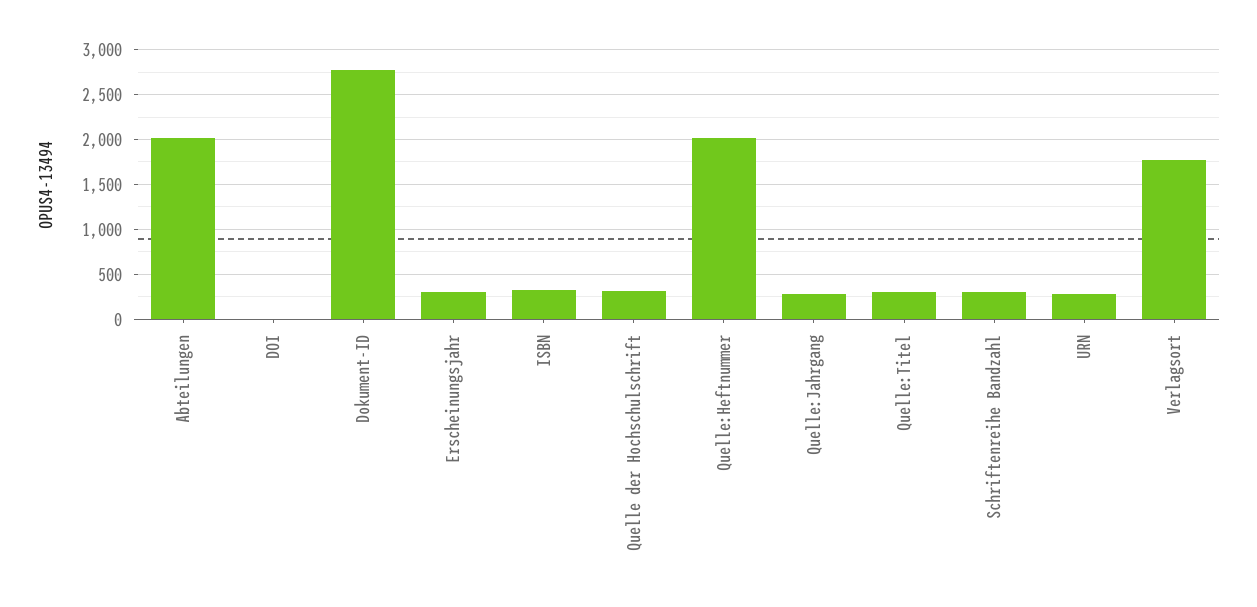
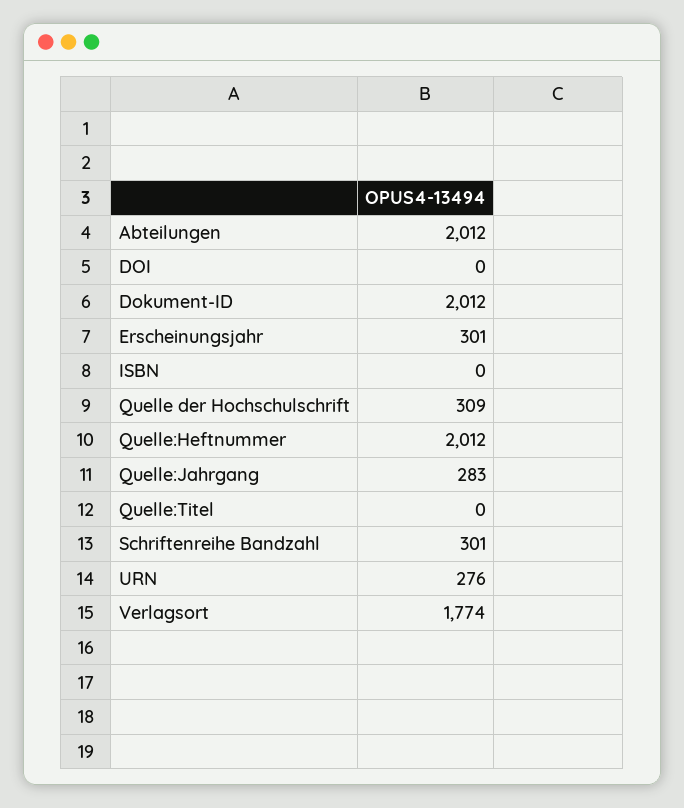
Dokument-ID: 2800 -> 2012
ISBN: 300 -> 0
Quelle:Titel: 300 -> 0

